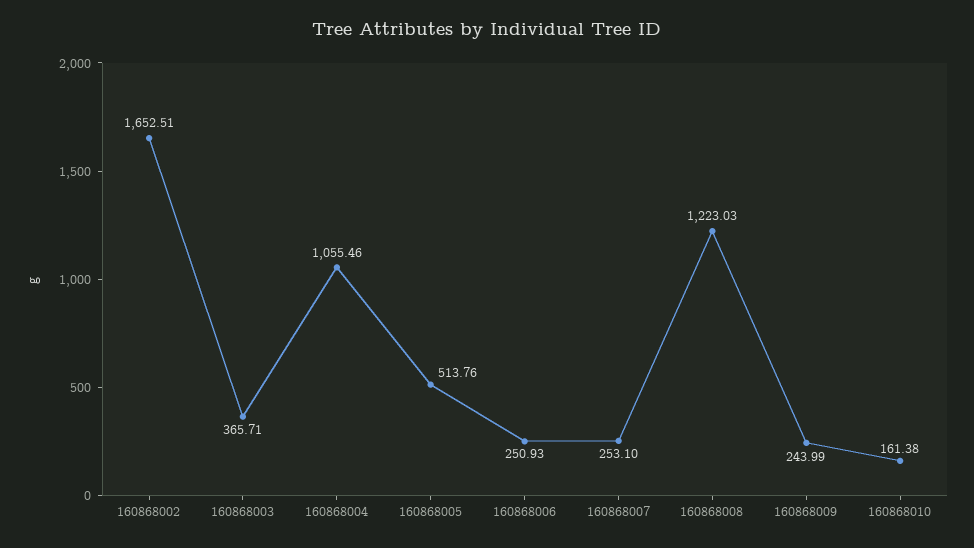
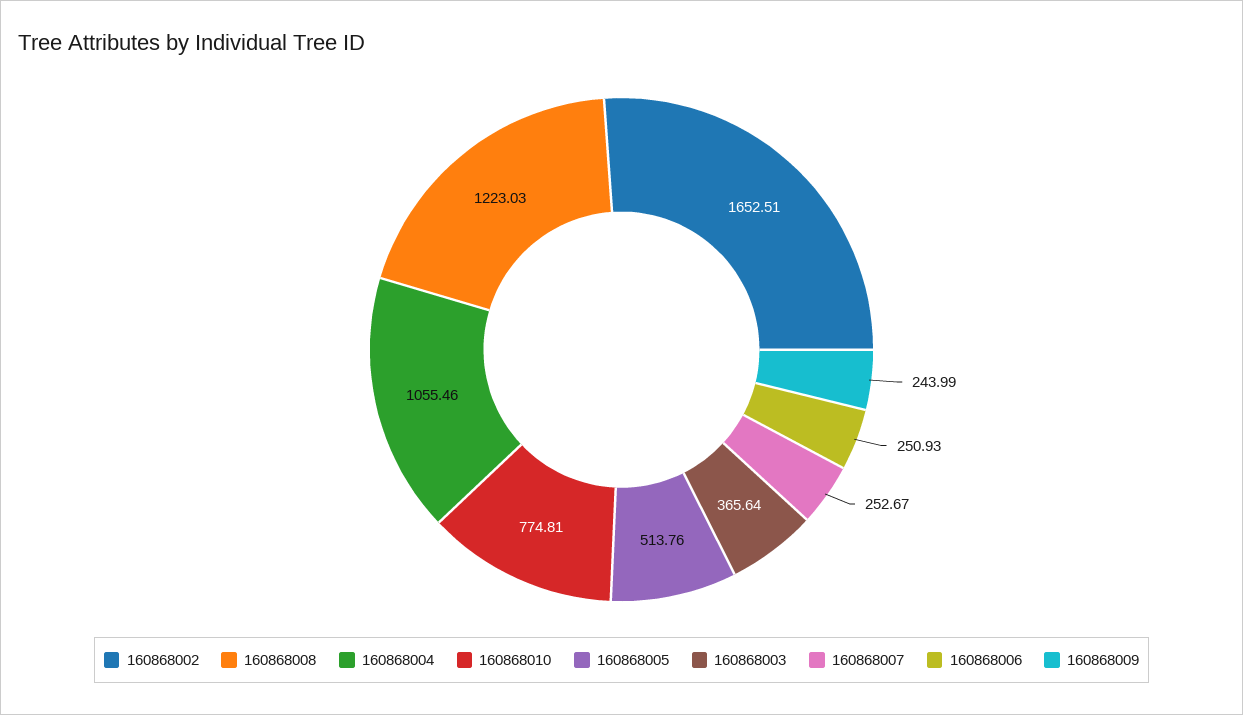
160868003: 365.71 -> 365.64
160868007: 253.1 -> 252.67
160868010: 161.38 -> 774.81

